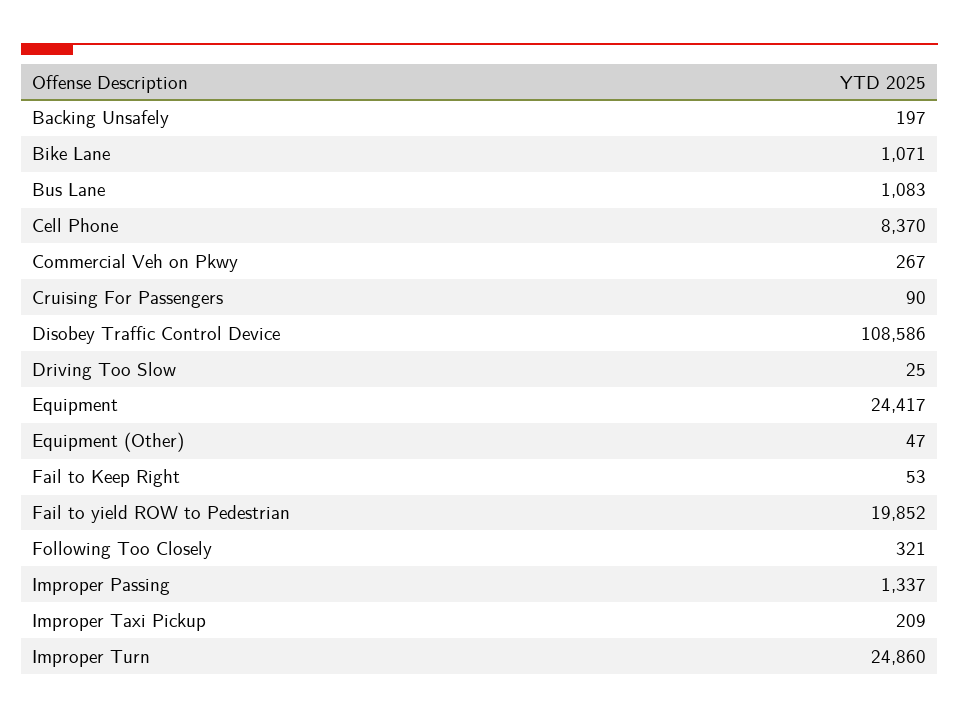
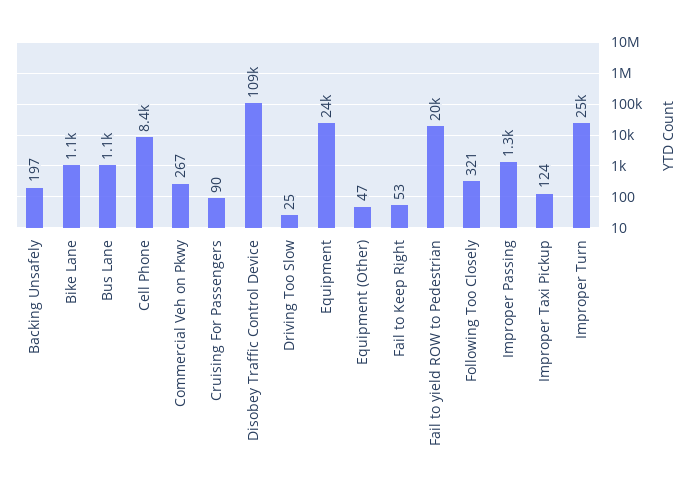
Improper Taxi Pickup: 209 -> 124

